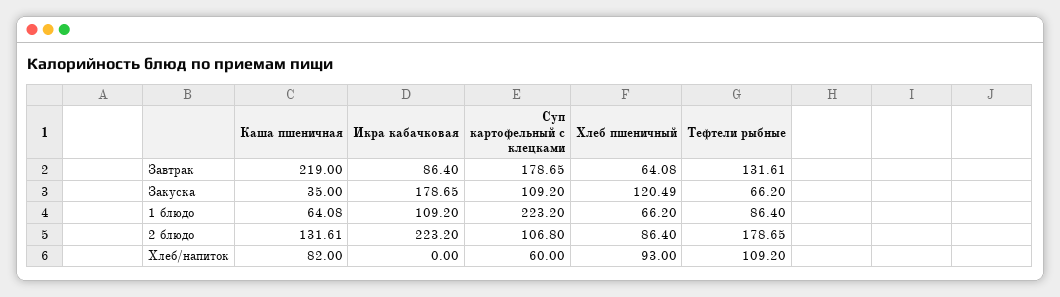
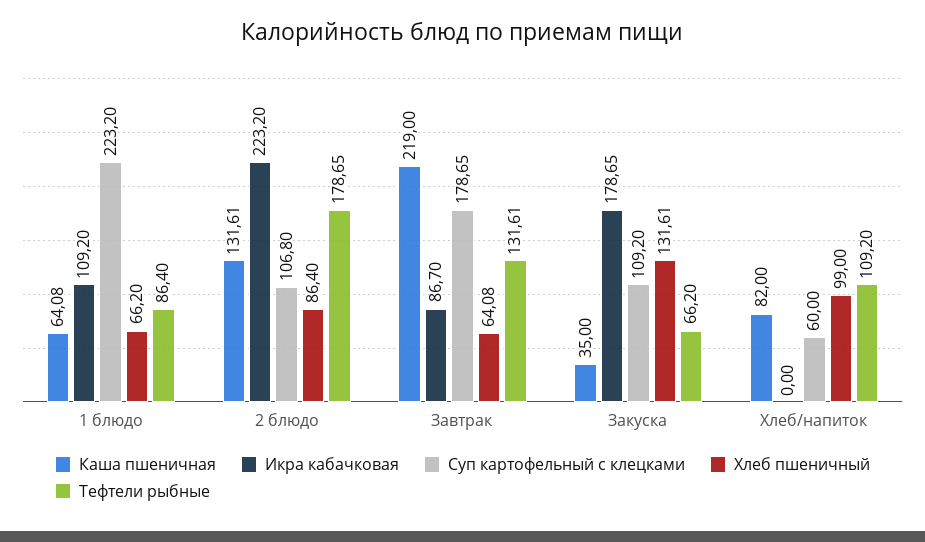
Икра кабачковая, Завтрак: 86.4 -> 86.7
Хлеб пшеничный, Закуска: 120.49 -> 131.61
Хлеб пшеничный, Хлеб/напиток: 93 -> 99

